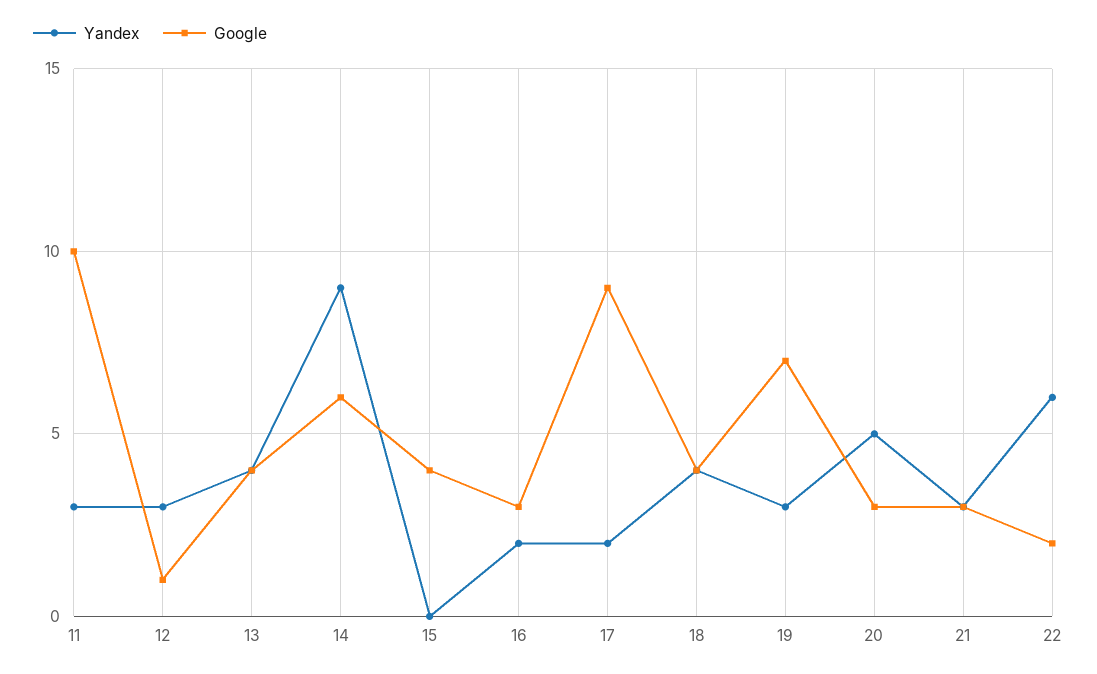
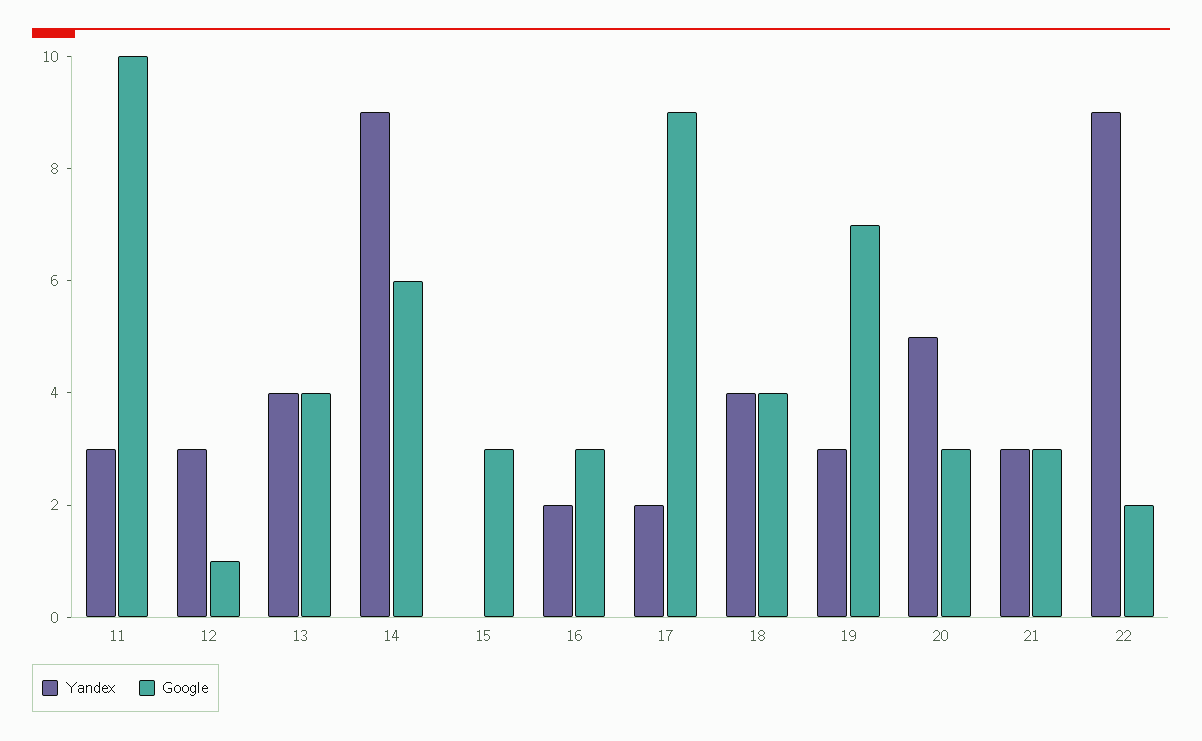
Google, 15: 4 -> 3
Yandex, 22: 6 -> 9

